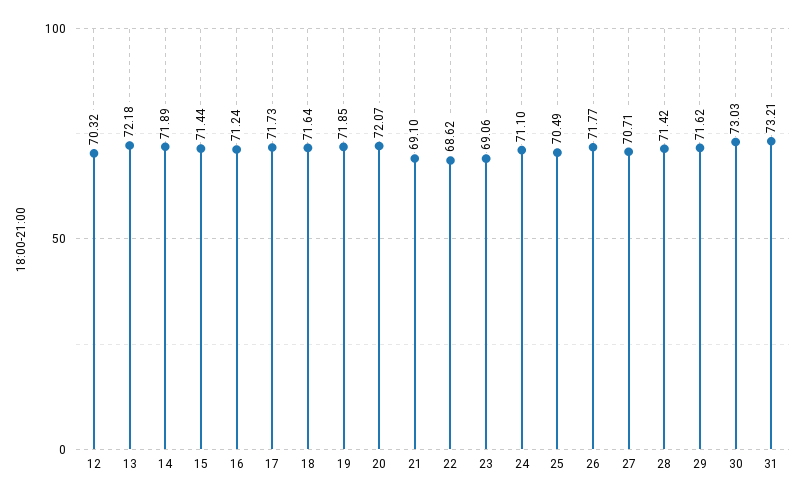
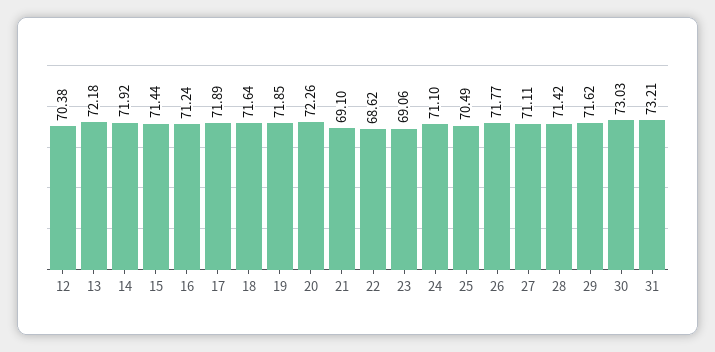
12: 70.32 -> 70.38
14: 71.89 -> 71.92
17: 71.73 -> 71.89
20: 72.07 -> 72.26
27: 70.71 -> 71.11

